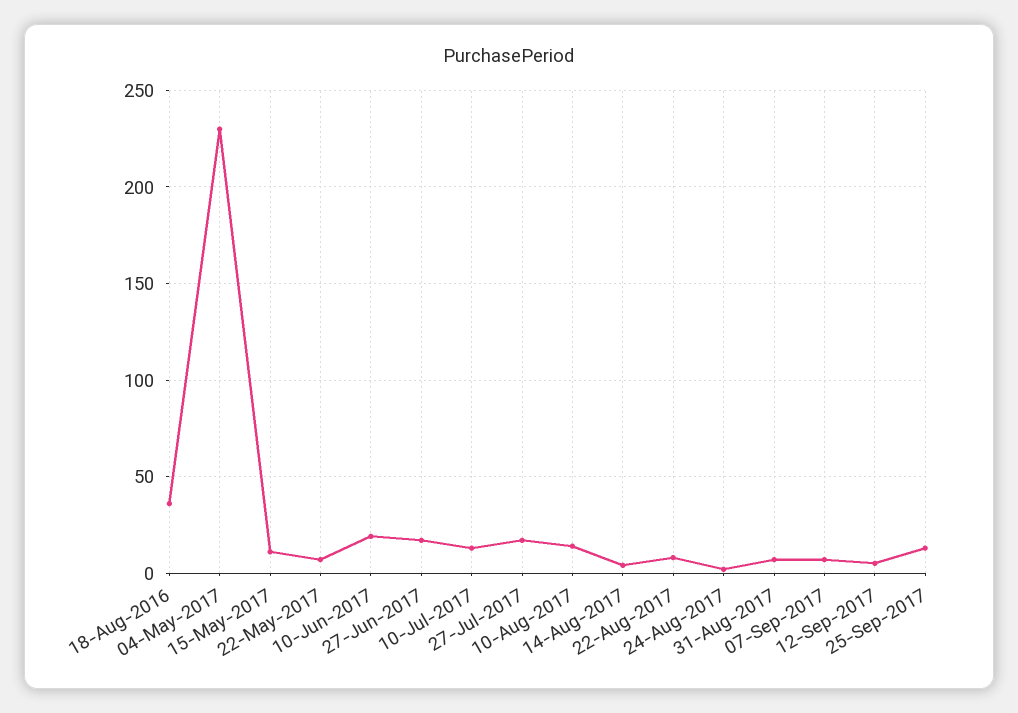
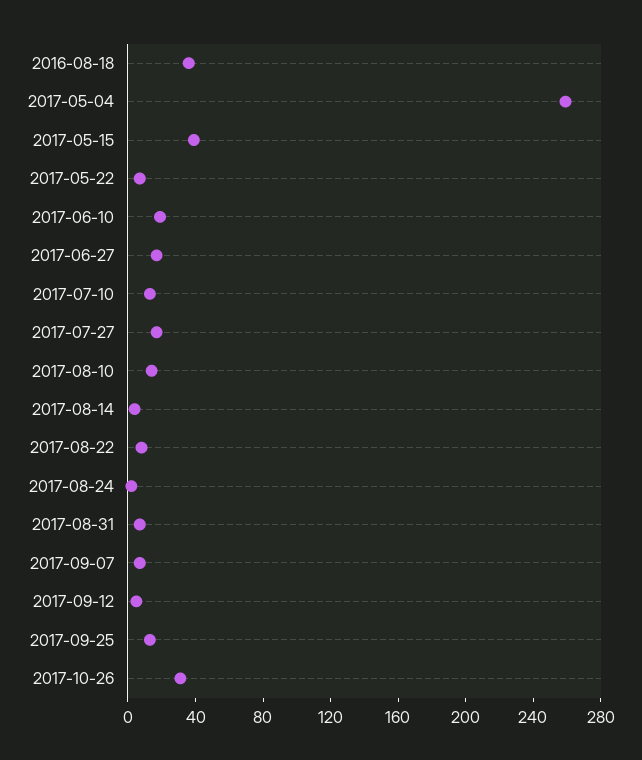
04-May-2017: 230 -> 260
15-May-2017: 10 -> 40
2017-10-26: none -> 30

